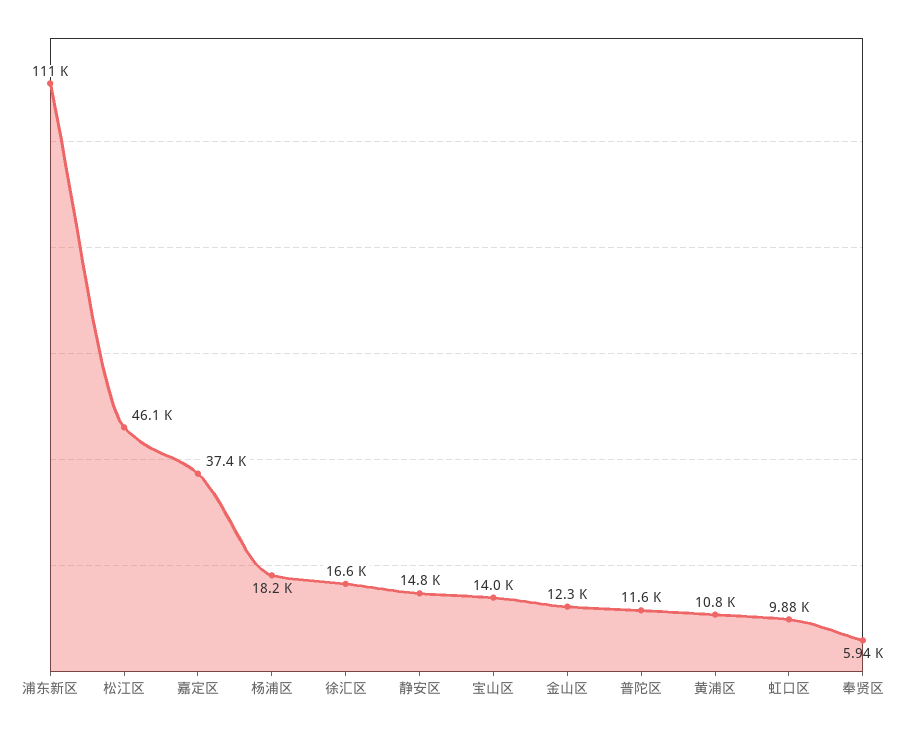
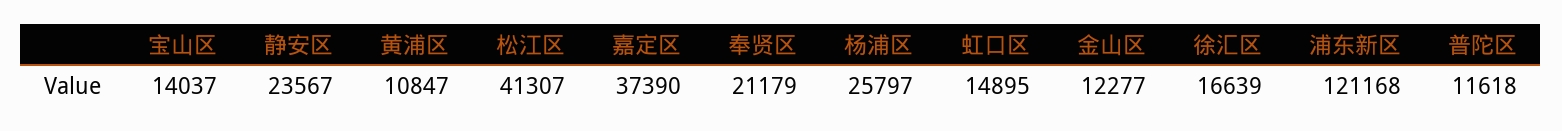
浦东新区: 111000 -> 121168
松江区: 46100 -> 41307
杨浦区: 18200 -> 25797
静安区: 14800 -> 23567
虹口区: 9880 -> 14895
奉贤区: 5940 -> 21179

